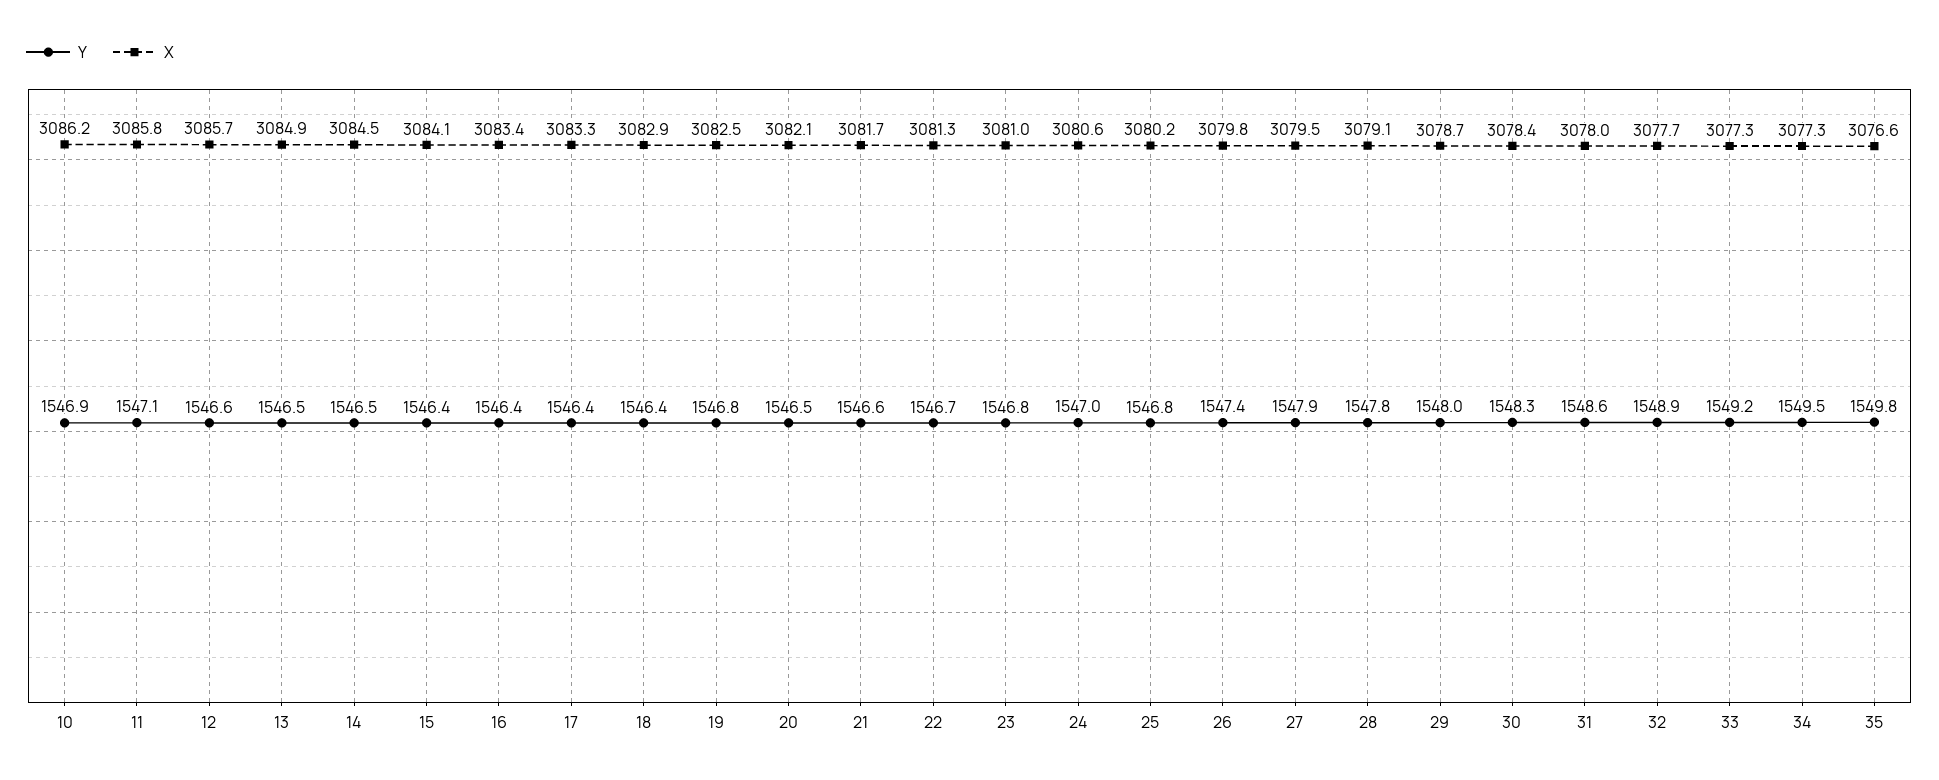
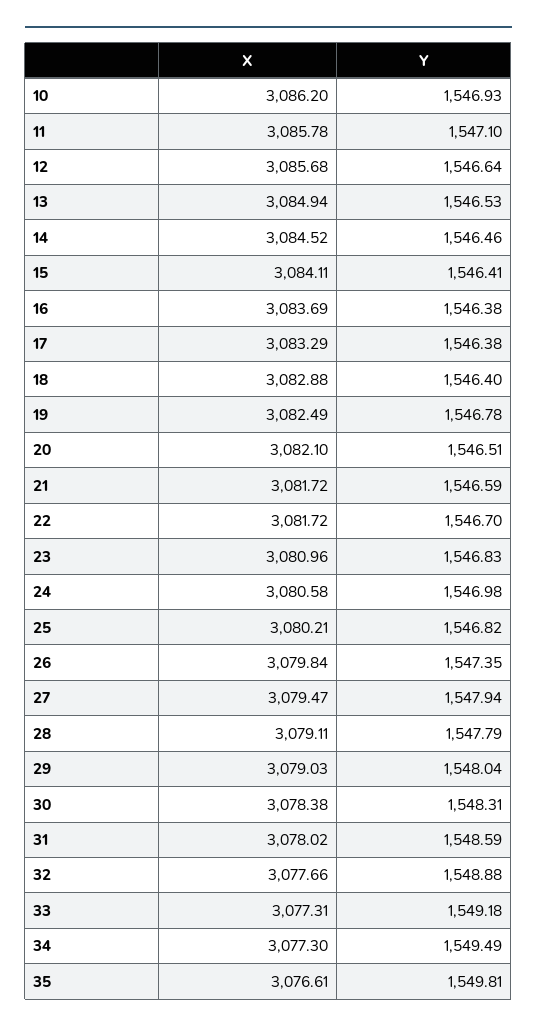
X, 16: 3083.4 -> 3083.69
X, 22: 3081.3 -> 3081.72
X, 29: 3078.7 -> 3079.03

